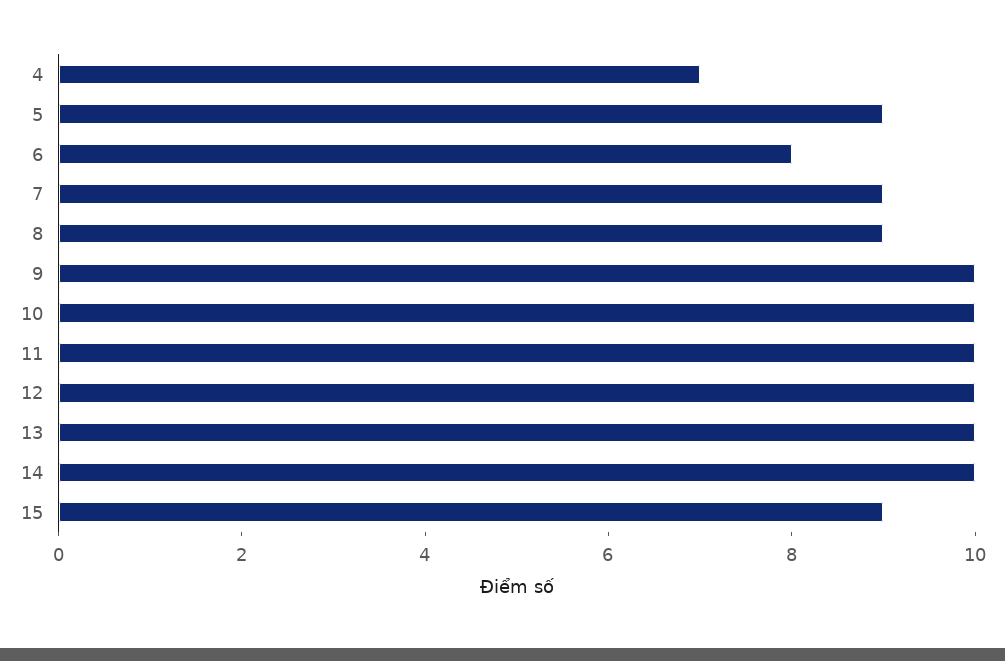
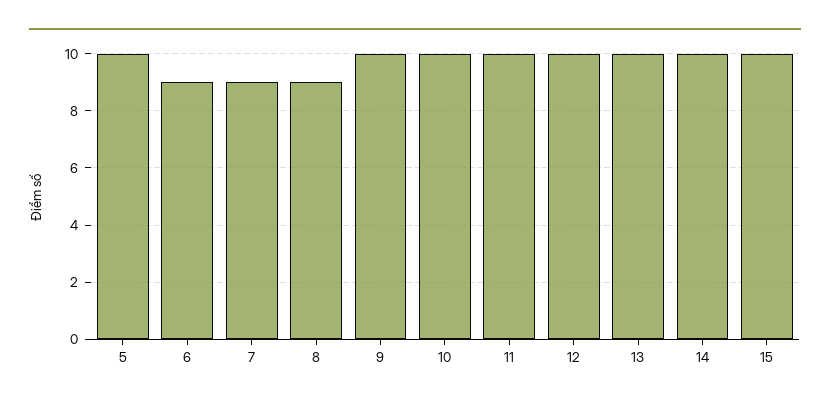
4: 7 -> none
5: 9 -> 10
6: 8 -> 9
15: 9 -> 10

